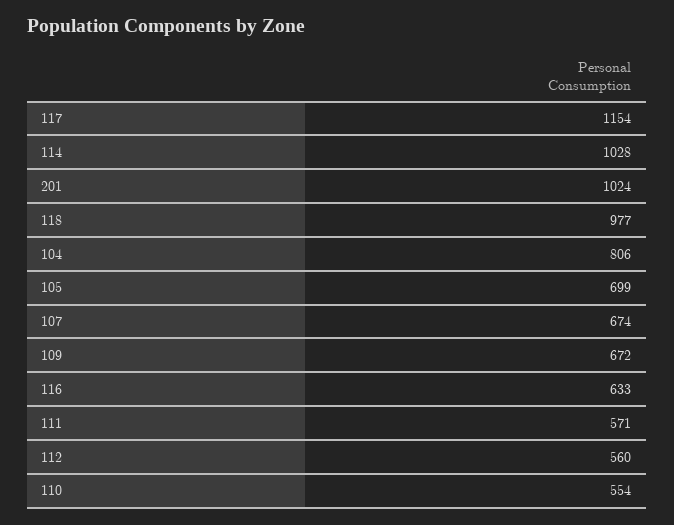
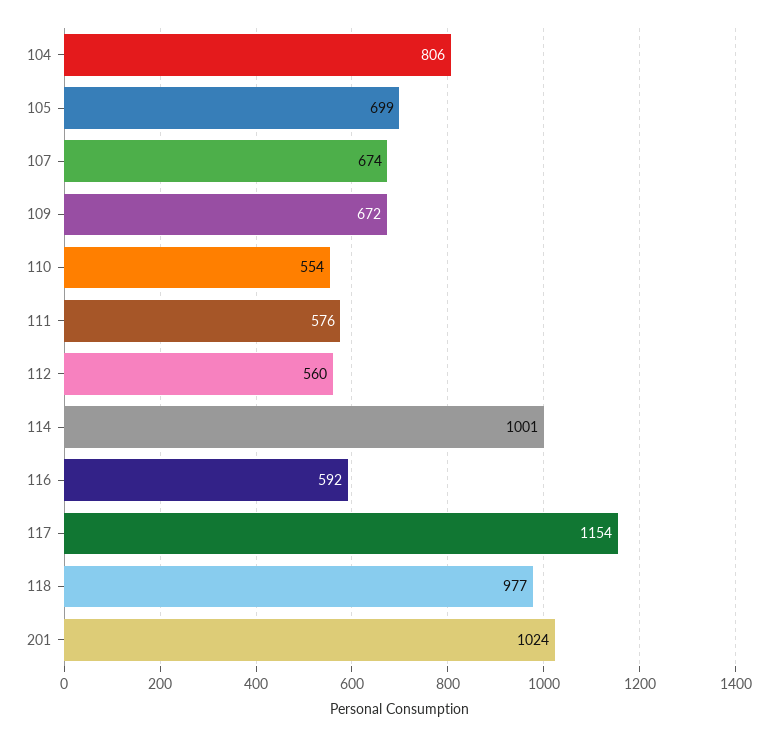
114: 1028 -> 1001
116: 633 -> 592
111: 571 -> 576

